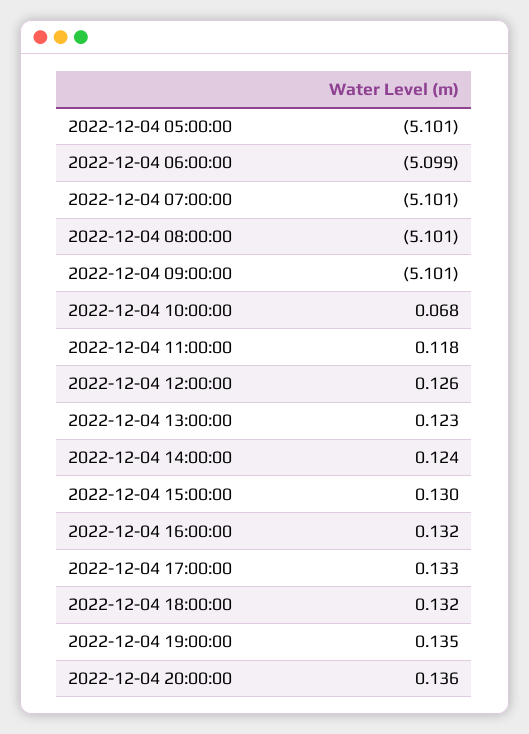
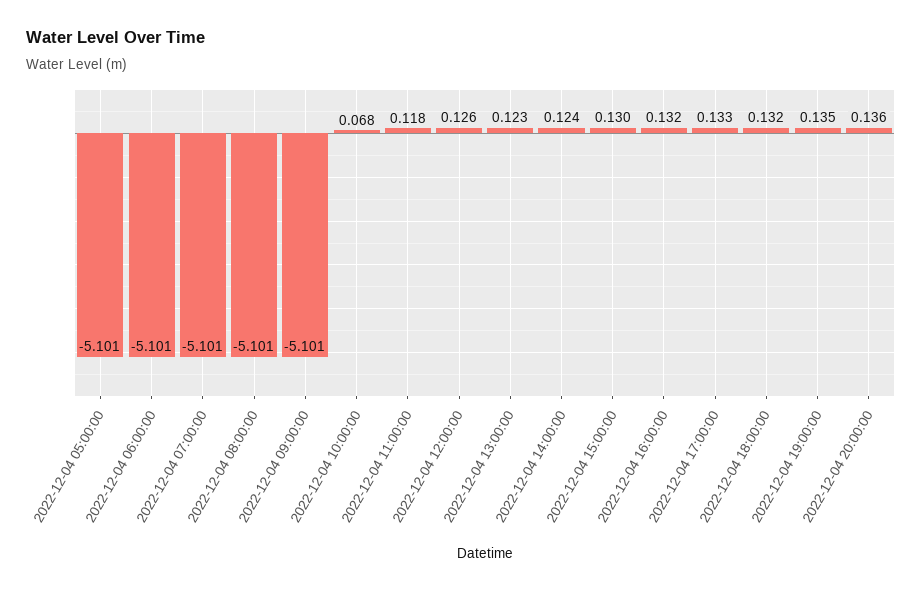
2022-12-04 06:00:00: -5.099 -> -5.101

